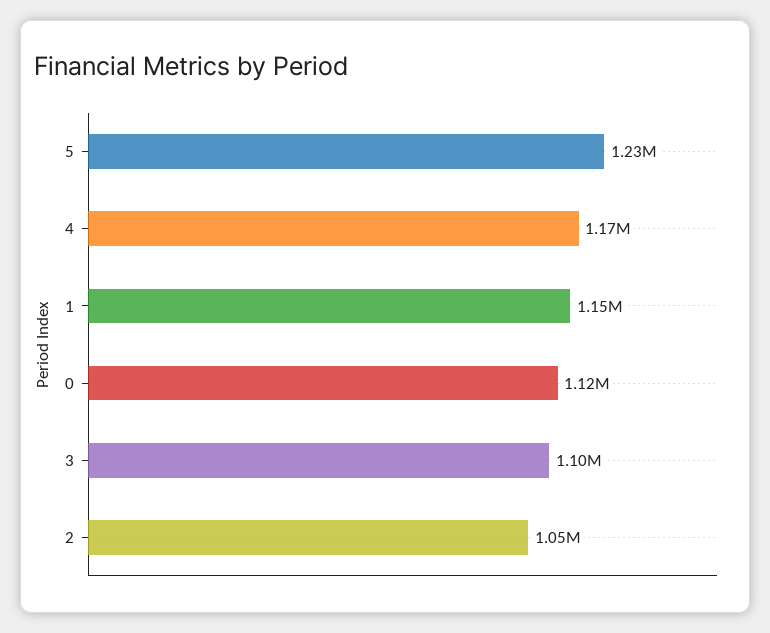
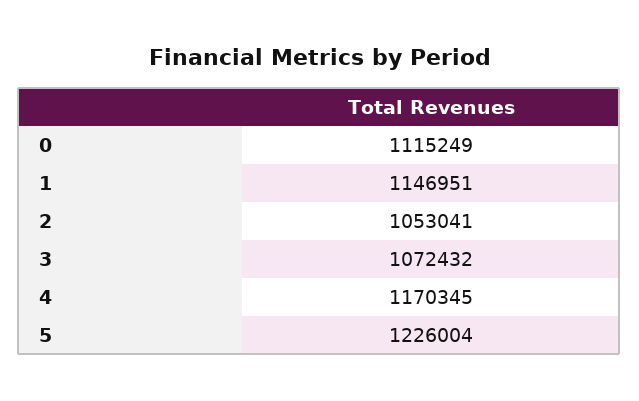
3: 1100000 -> 1072432

